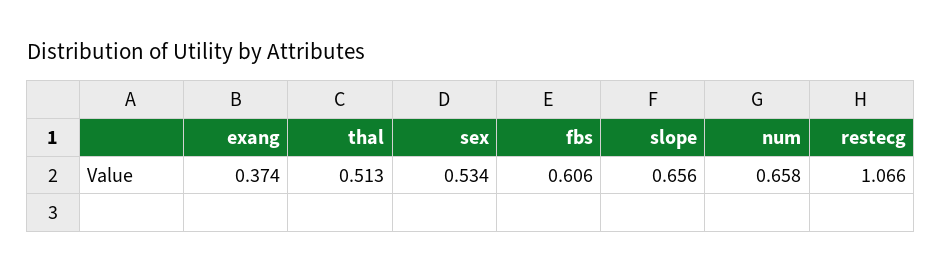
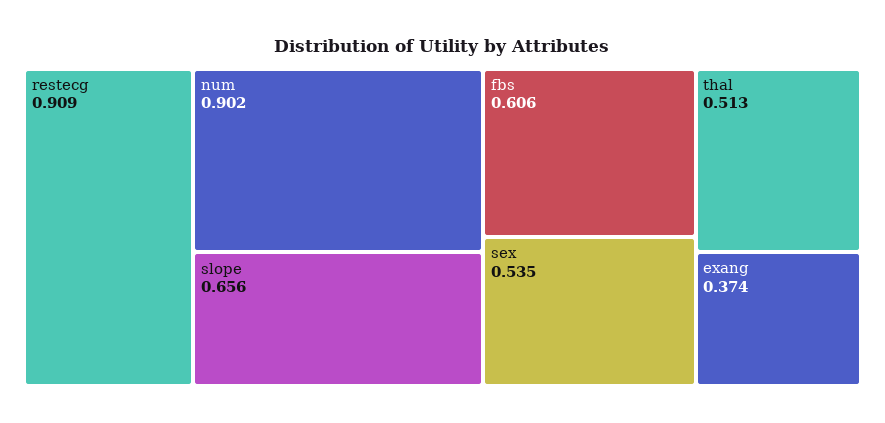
sex: 0.534 -> 0.535
num: 0.658 -> 0.902
restecg: 1.066 -> 0.909

